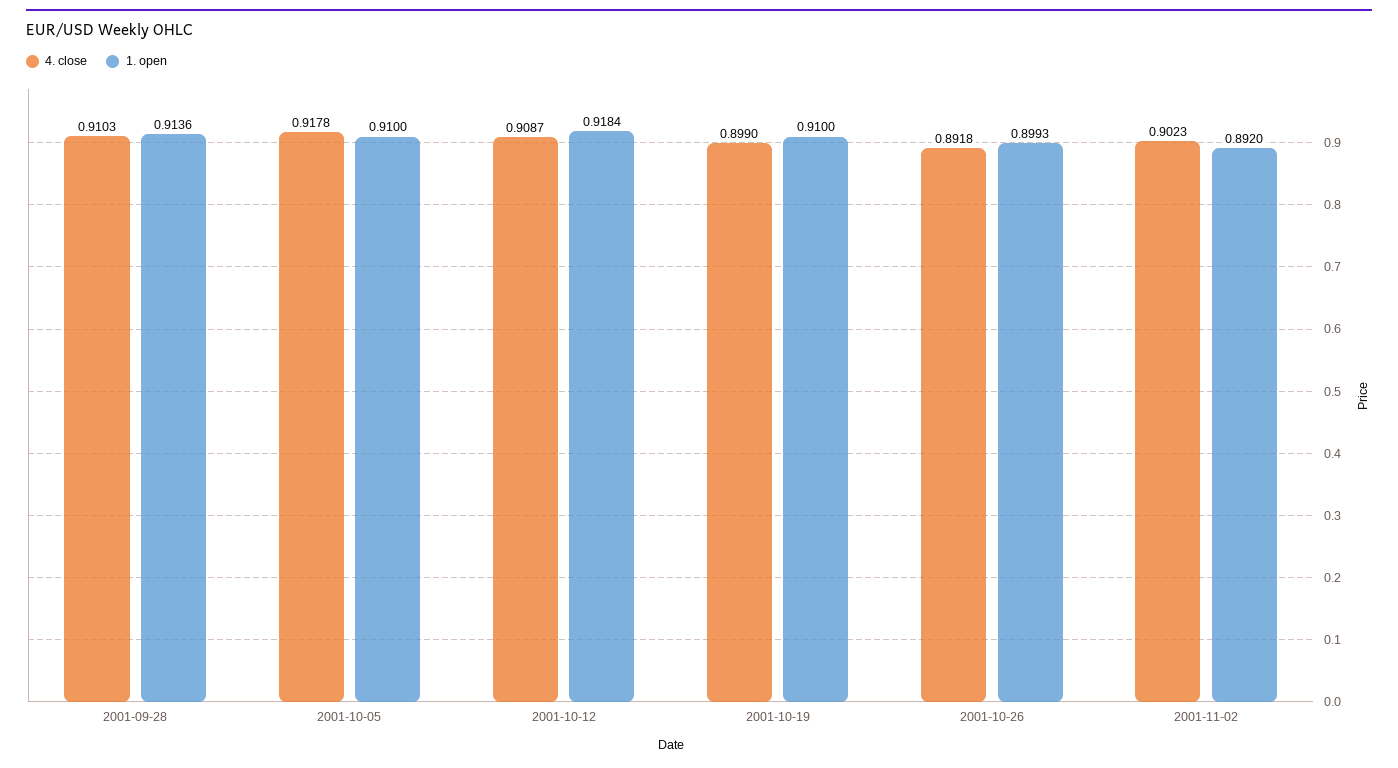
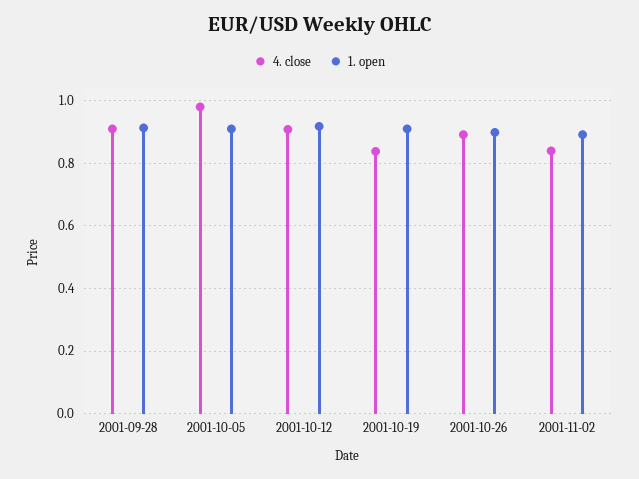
4. close, 2001-10-05: 0.9178 -> 0.98
4. close, 2001-10-19: 0.899 -> 0.84
4. close, 2001-11-02: 0.9023 -> 0.84

